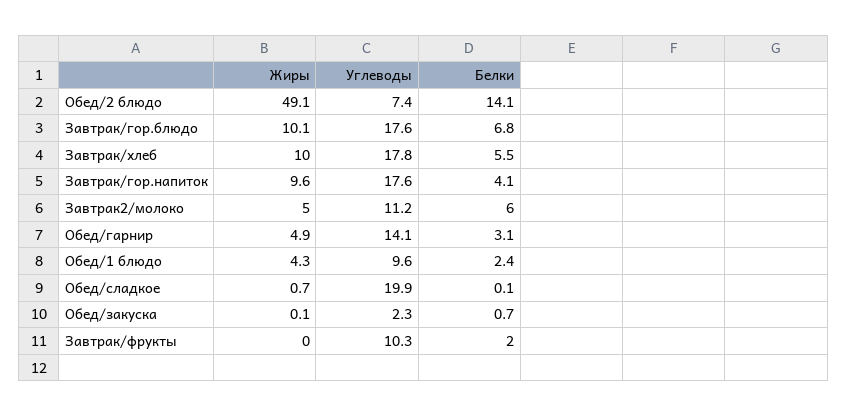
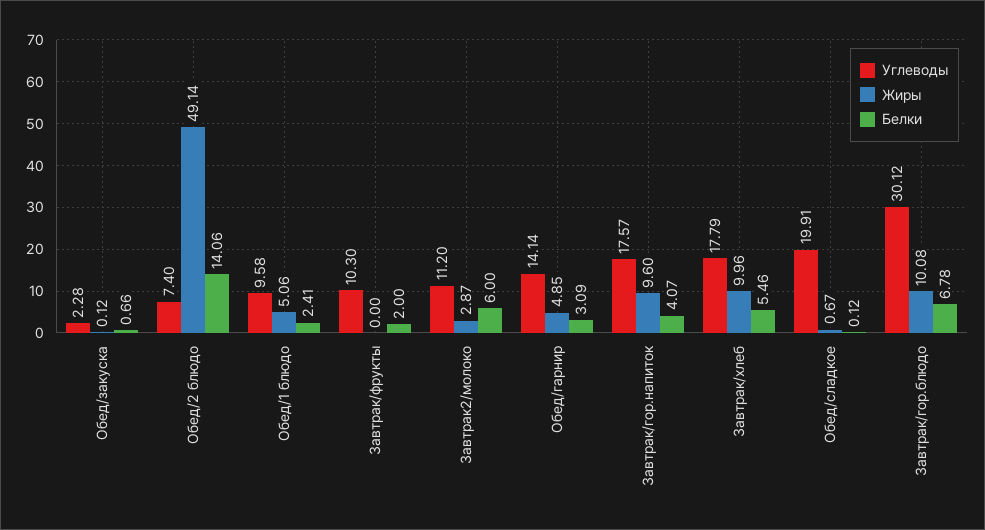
Углеводы, Завтрак/гор.блюдо: 17.6 -> 30.12
Жиры, Завтрак2/молоко: 5 -> 2.87
Жиры, Обед/1 блюдо: 4.3 -> 5.06

